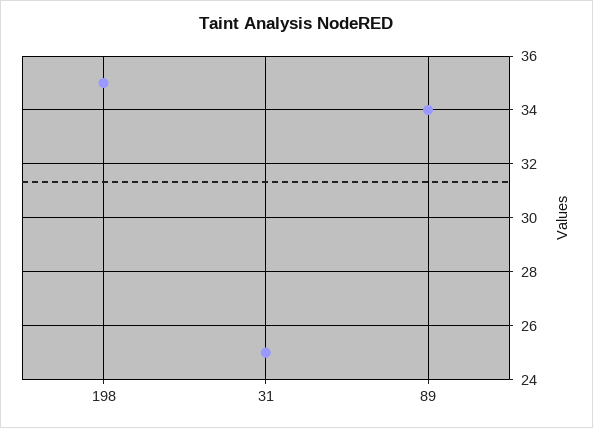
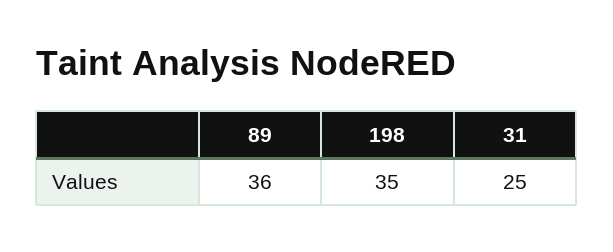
89: 34 -> 36

